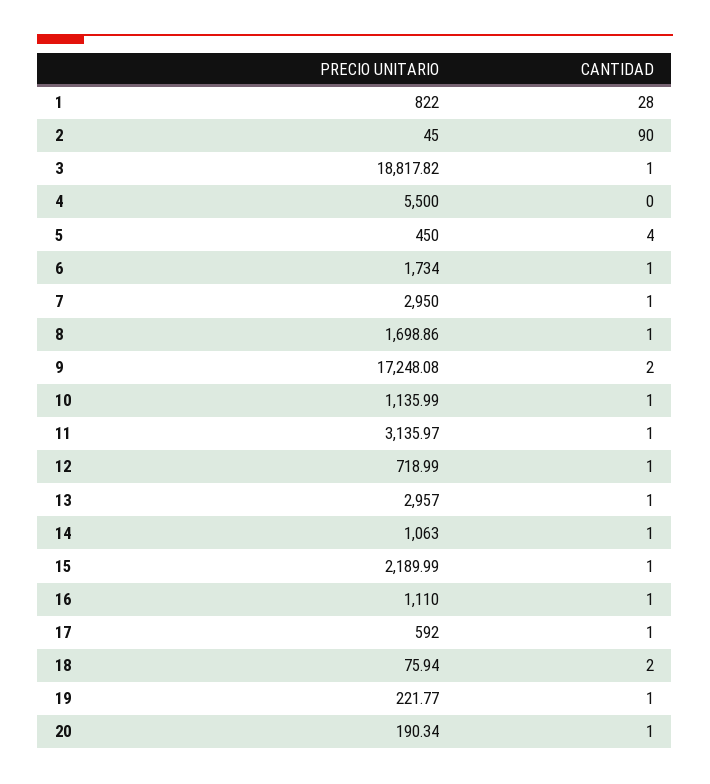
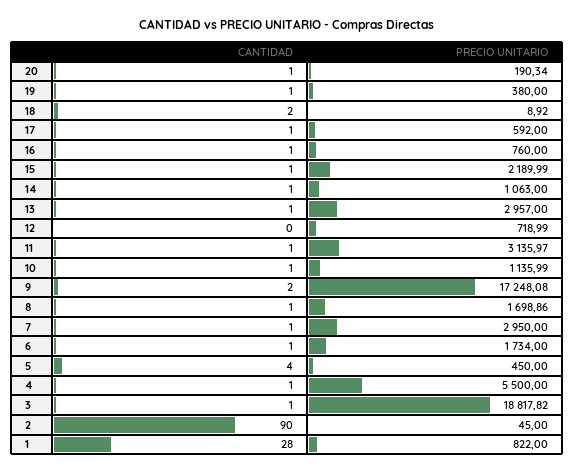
CANTIDAD, 4: 0 -> 1
CANTIDAD, 12: 1 -> 0
PRECIO UNITARIO, 16: 1110 -> 760
PRECIO UNITARIO, 18: 75.94 -> 8.92
PRECIO UNITARIO, 19: 221.77 -> 380

